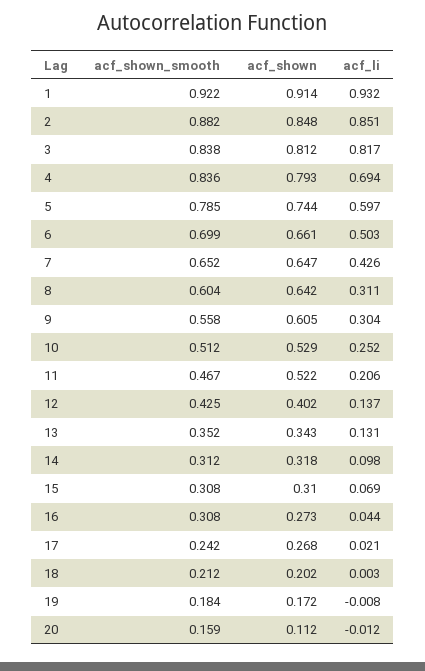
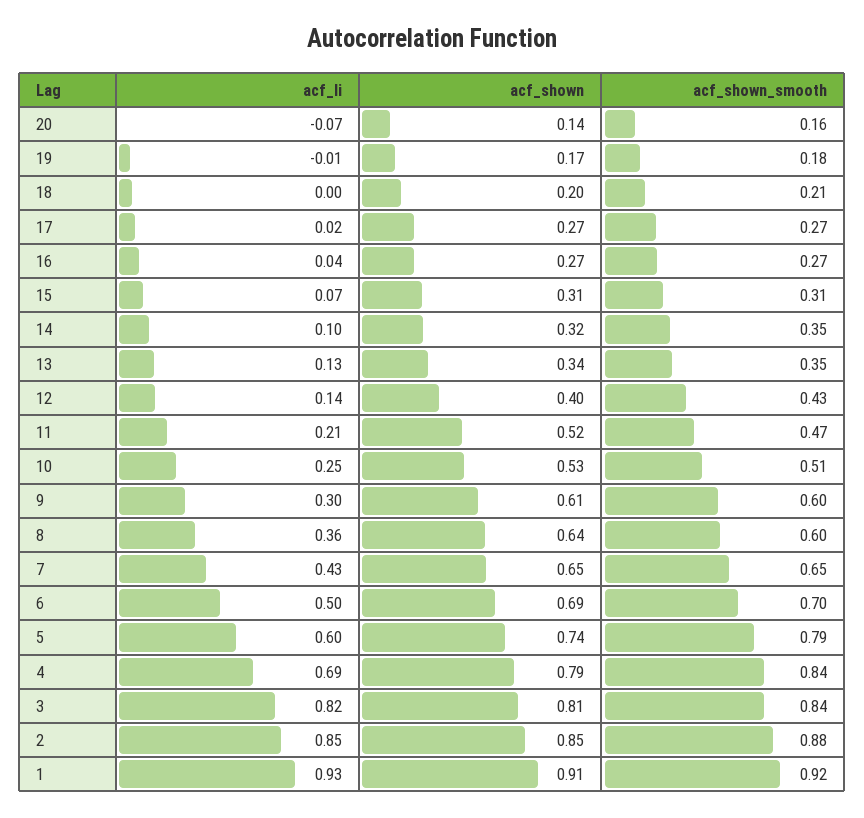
acf_shown, 6: 0.661 -> 0.69
acf_li, 8: 0.311 -> 0.36
acf_shown_smooth, 9: 0.558 -> 0.6
acf_shown_smooth, 14: 0.312 -> 0.35
acf_shown_smooth, 16: 0.308 -> 0.27
acf_shown_smooth, 17: 0.242 -> 0.27
acf_shown, 20: 0.112 -> 0.14
acf_li, 20: -0.012 -> -0.07

